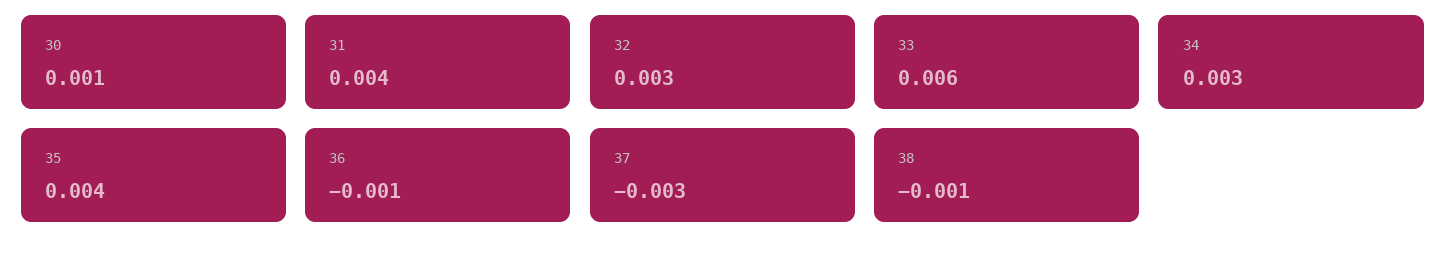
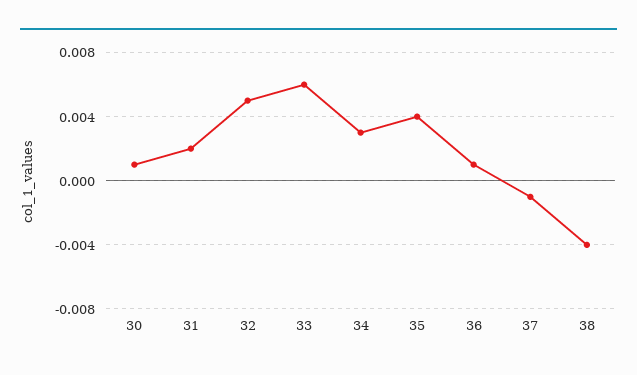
31: 0.004 -> 0.002
32: 0.003 -> 0.005
36: -0.001 -> 0.001
37: -0.003 -> -0.001
38: -0.001 -> -0.004

